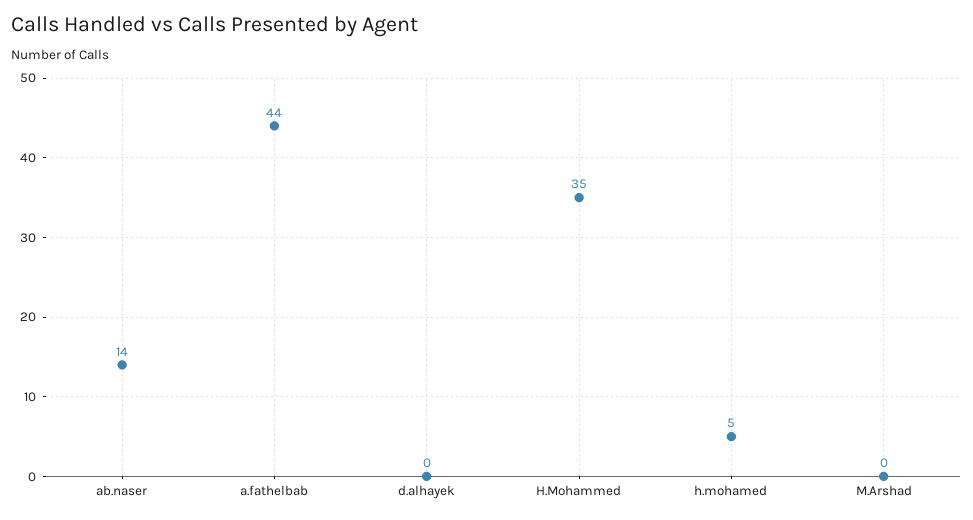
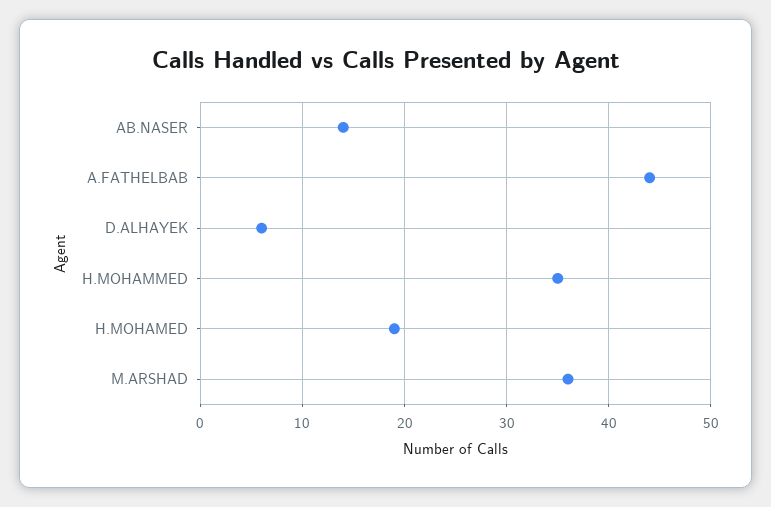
d.alhayek: 0 -> 6
h.mohamed: 5 -> 19
M.Arshad: 0 -> 36

